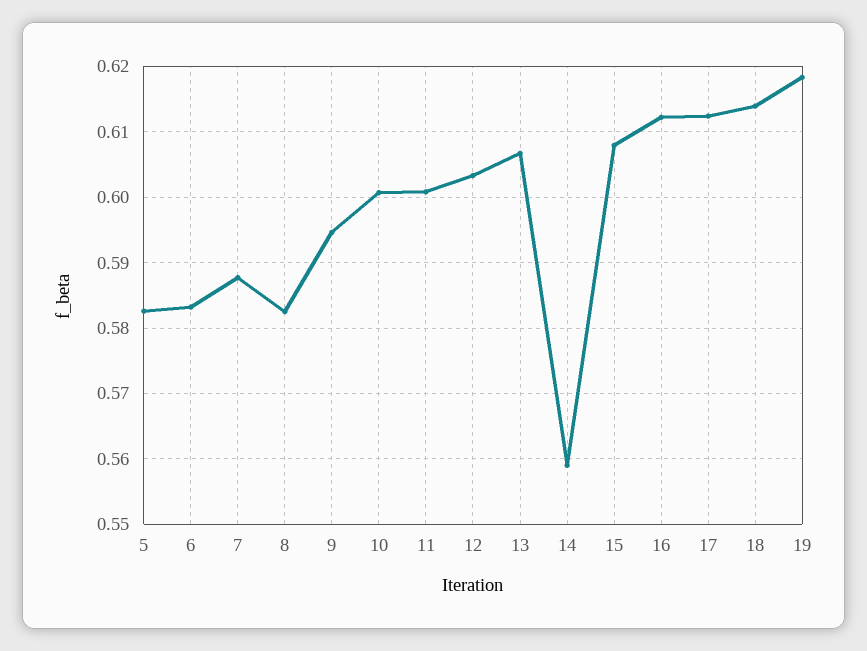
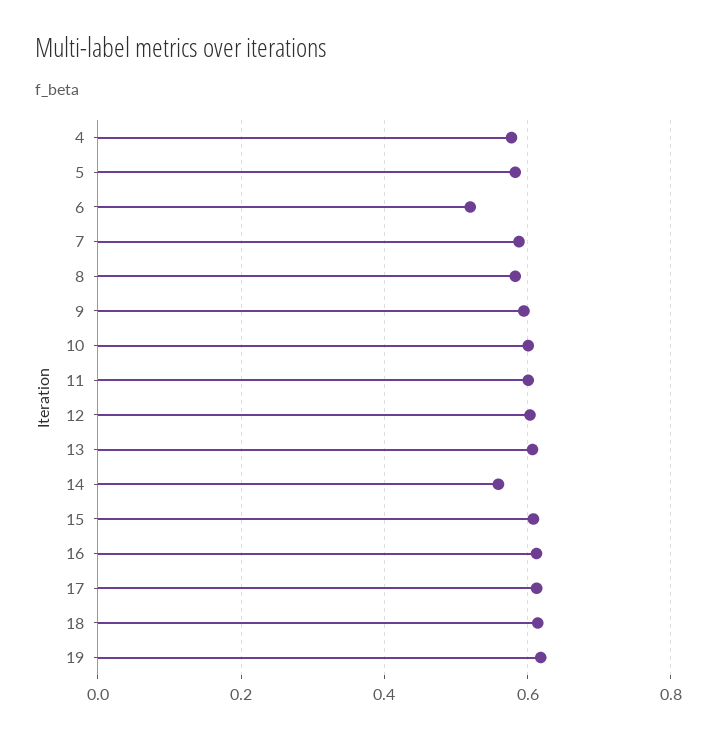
6: 0.583 -> 0.52
4: none -> 0.58

